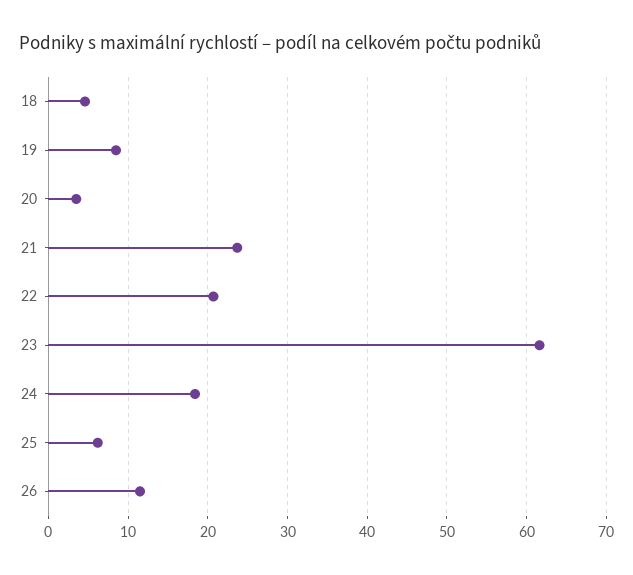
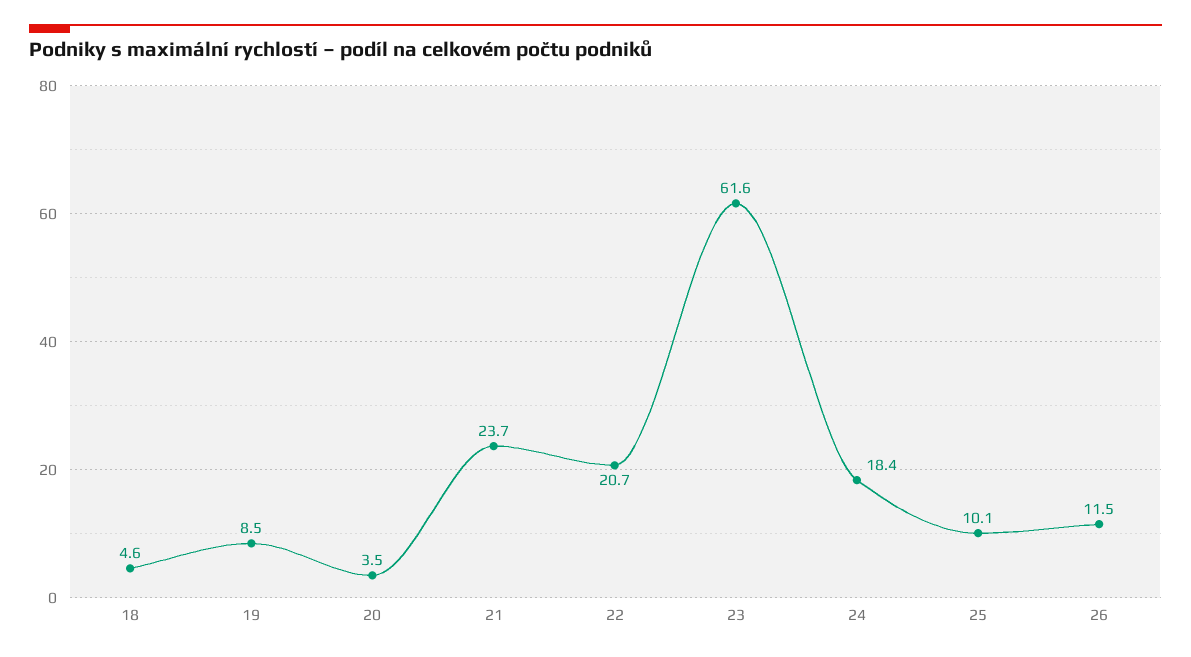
25: 6 -> 10.1

